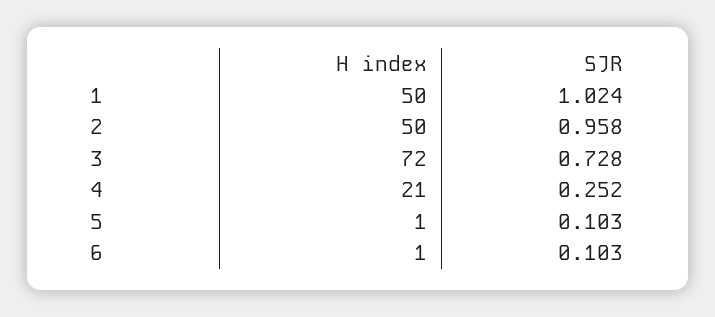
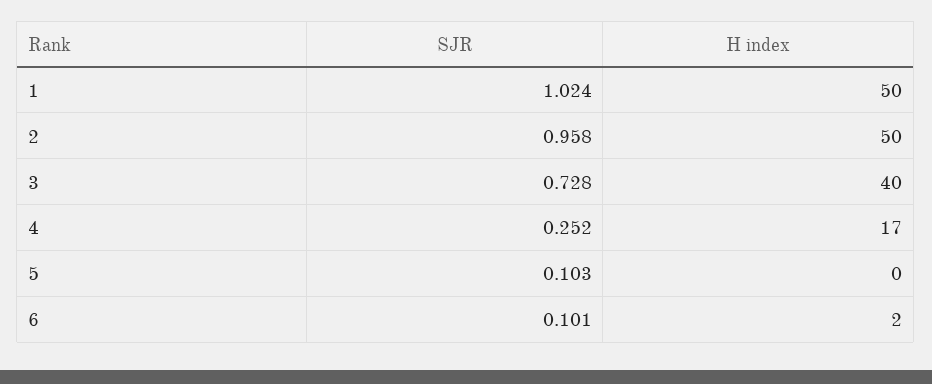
H index, 3: 72 -> 40
H index, 4: 21 -> 17
H index, 5: 1 -> 0
H index, 6: 1 -> 2
SJR, 6: 0.103 -> 0.101

